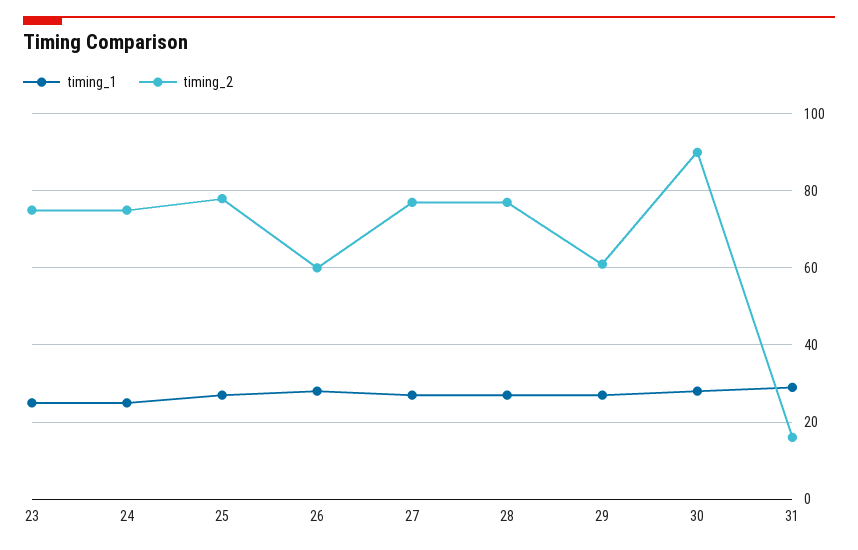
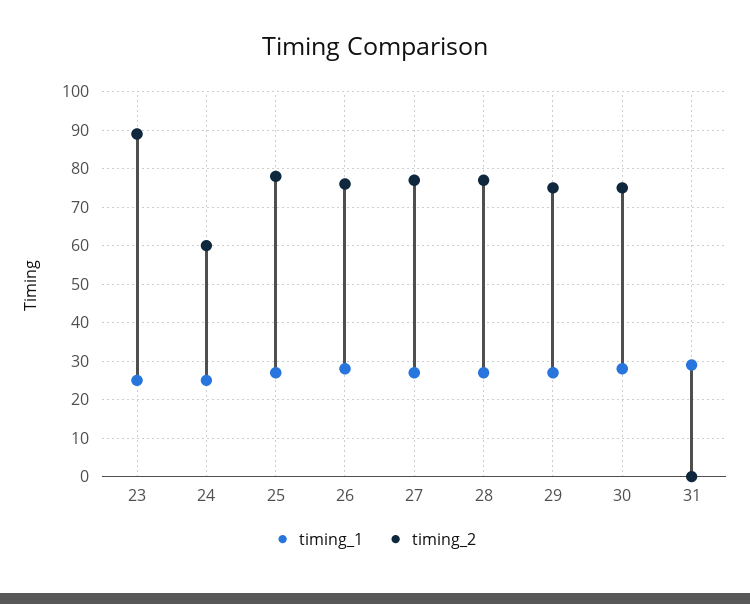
timing_2, 23: 75 -> 90
timing_2, 24: 75 -> 60
timing_2, 26: 60 -> 75
timing_2, 29: 60 -> 75
timing_2, 30: 90 -> 75
timing_2, 31: 15 -> 0

